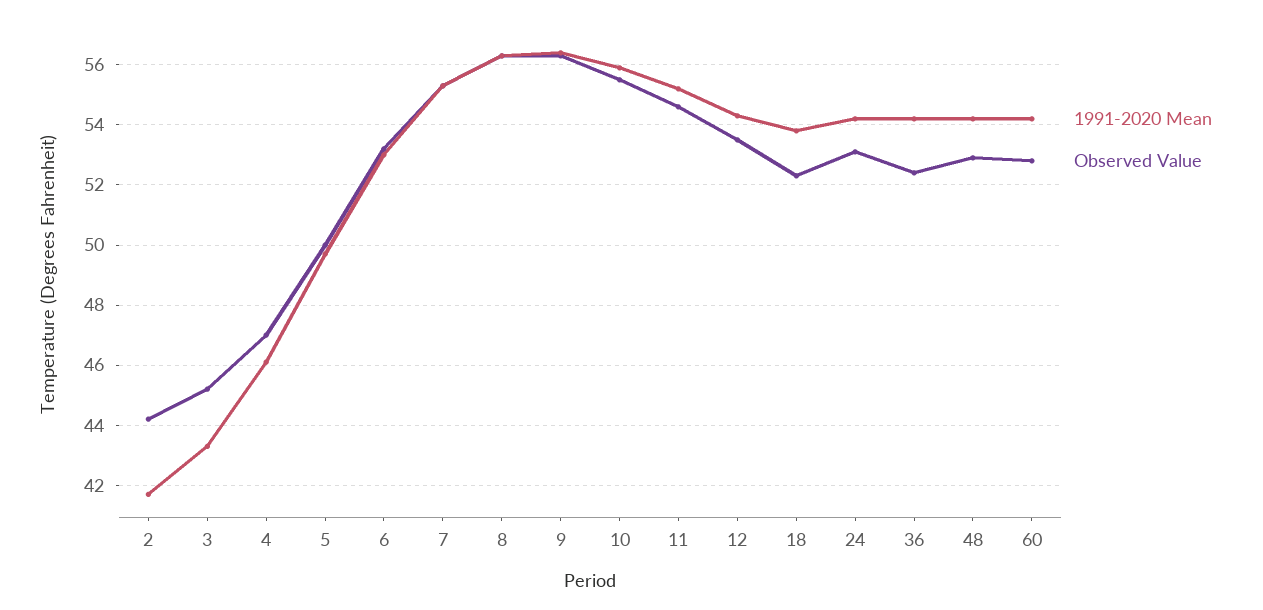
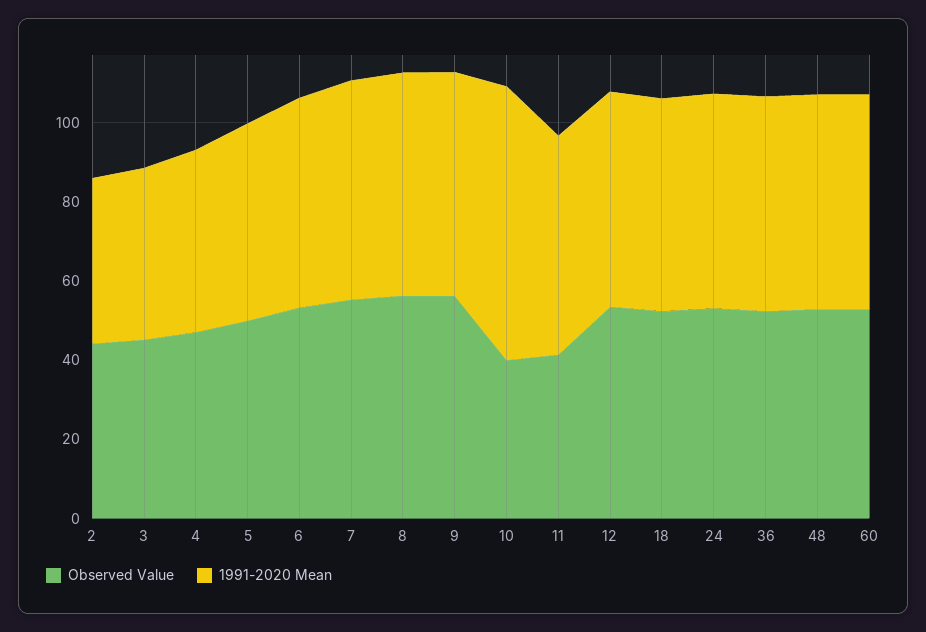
1991-2020 Mean, 10: 56 -> 70
Observed Value, 10: 55.5 -> 40
Observed Value, 11: 54.5 -> 40

